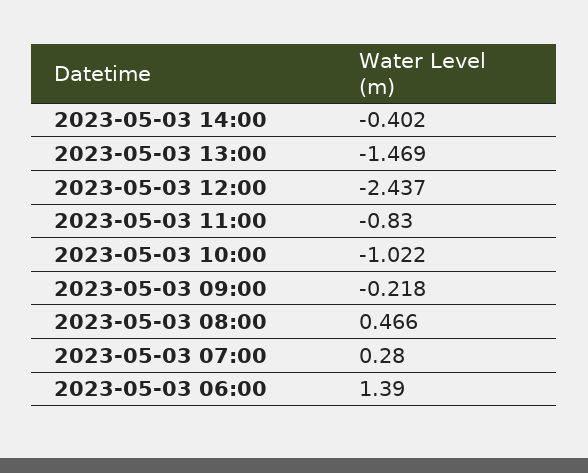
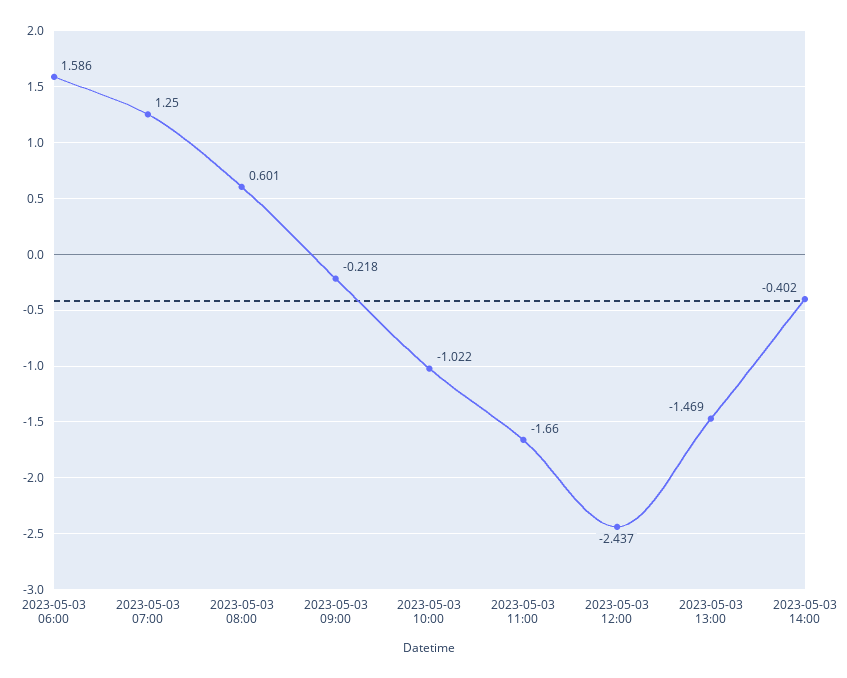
2023-05-03 11:00: -0.83 -> -1.66
2023-05-03 08:00: 0.466 -> 0.601
2023-05-03 07:00: 0.28 -> 1.25
2023-05-03 06:00: 1.39 -> 1.586

